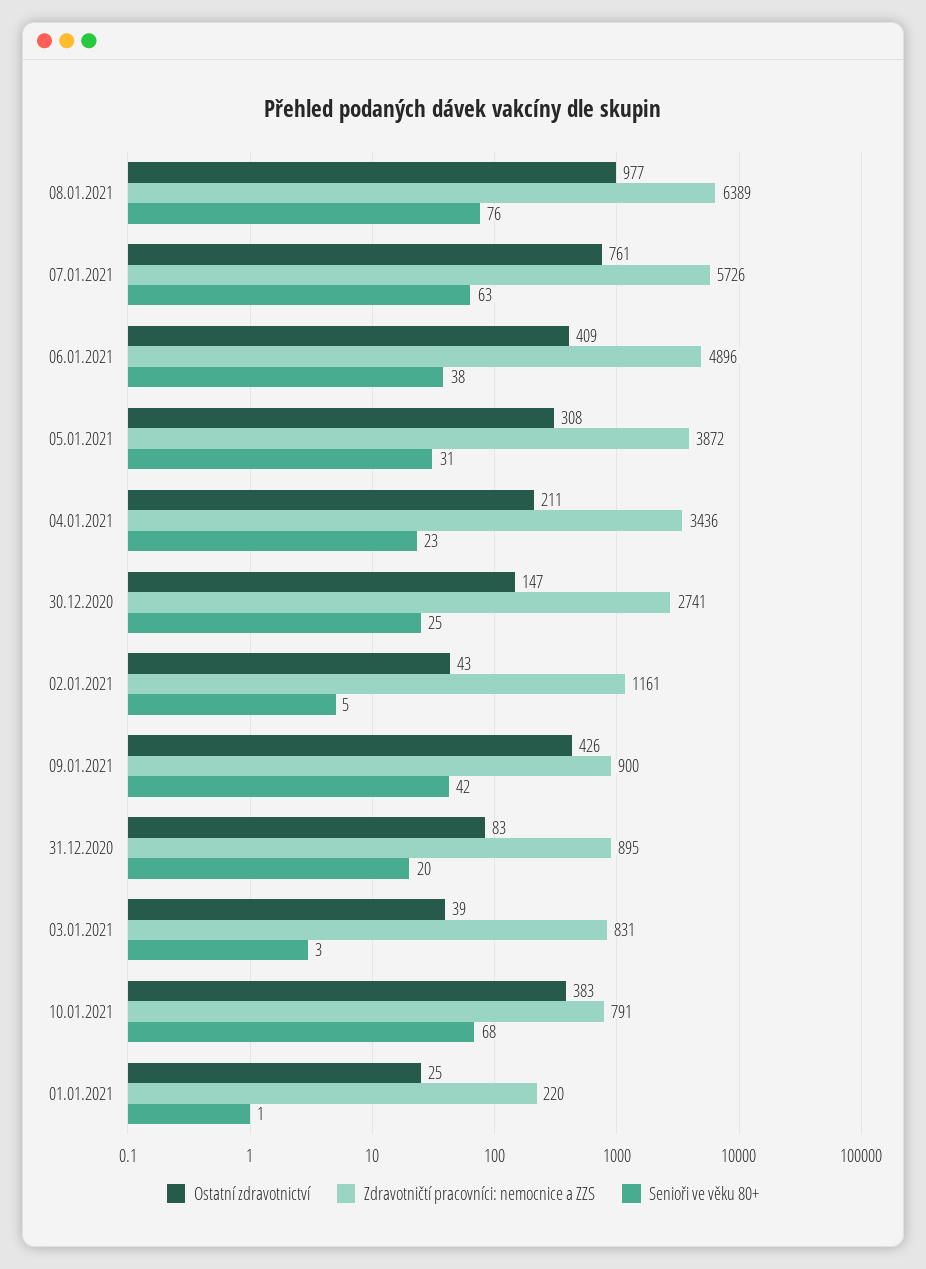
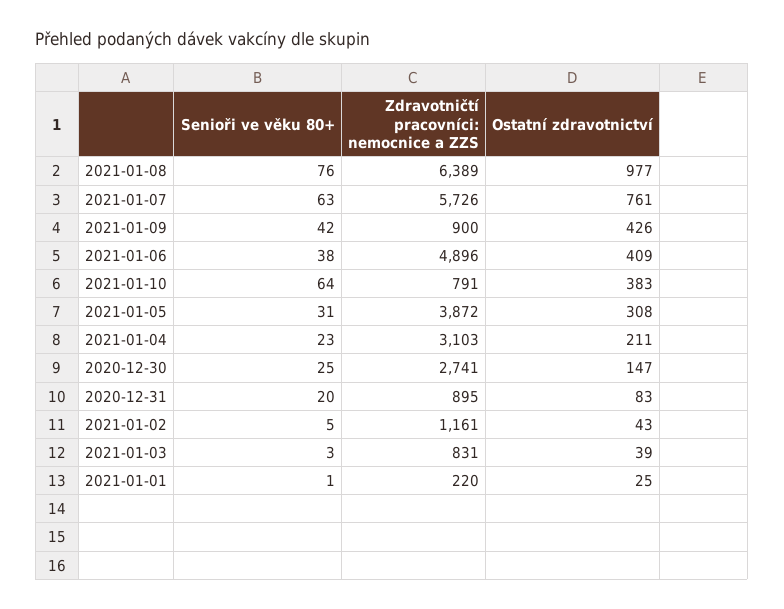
Zdravotničtí pracovníci: nemocnice a ZZS, 04.01.2021: 3436 -> 3103
Senioři ve věku 80+, 10.01.2021: 68 -> 64

